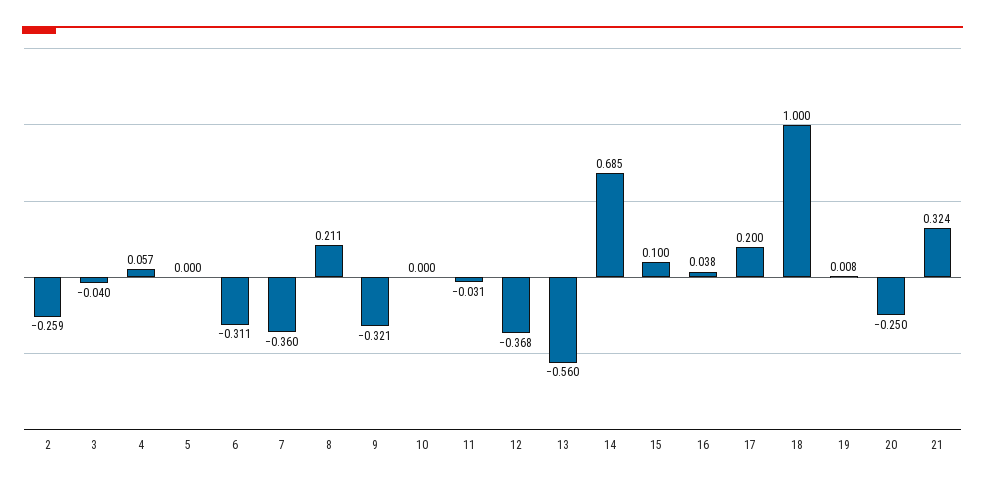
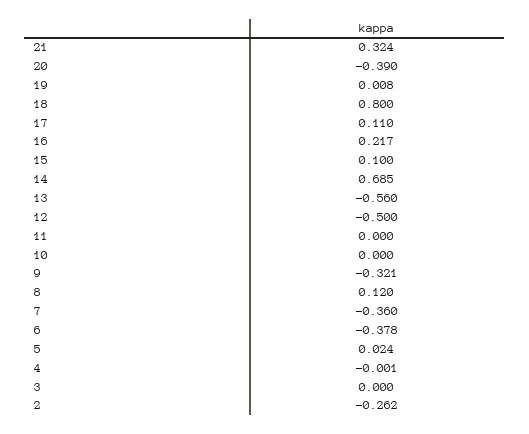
2: -0.259 -> -0.262
3: -0.04 -> 0
4: 0.057 -> -0.001
5: 0 -> 0.024
6: -0.311 -> -0.378
8: 0.211 -> 0.12
11: -0.031 -> 0
12: -0.368 -> -0.5
16: 0.038 -> 0.217
17: 0.2 -> 0.11
18: 1 -> 0.8
20: -0.25 -> -0.39

